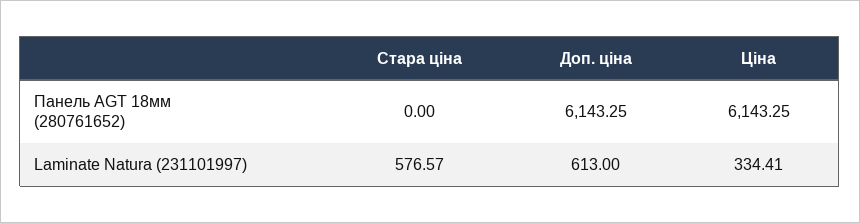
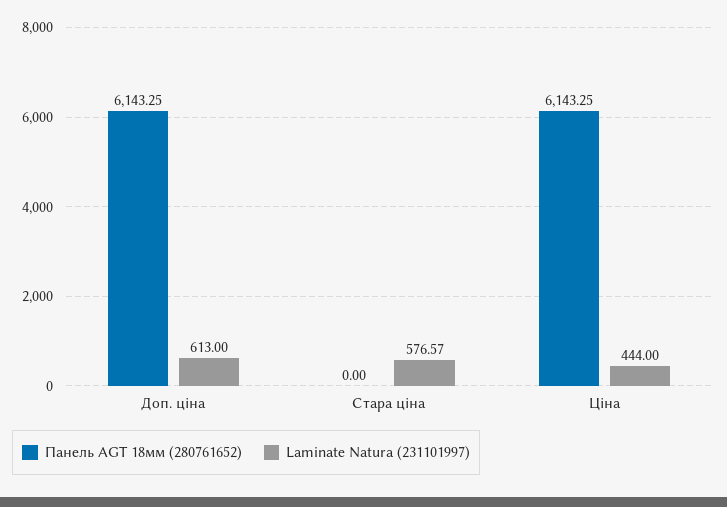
Laminate Natura (231101997), Ціна: 334.41 -> 444

